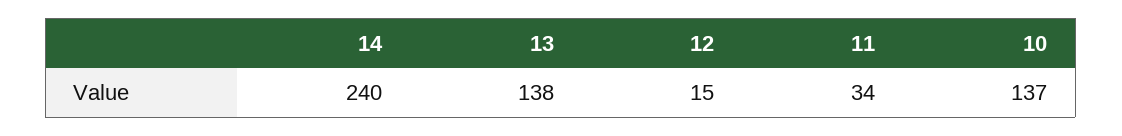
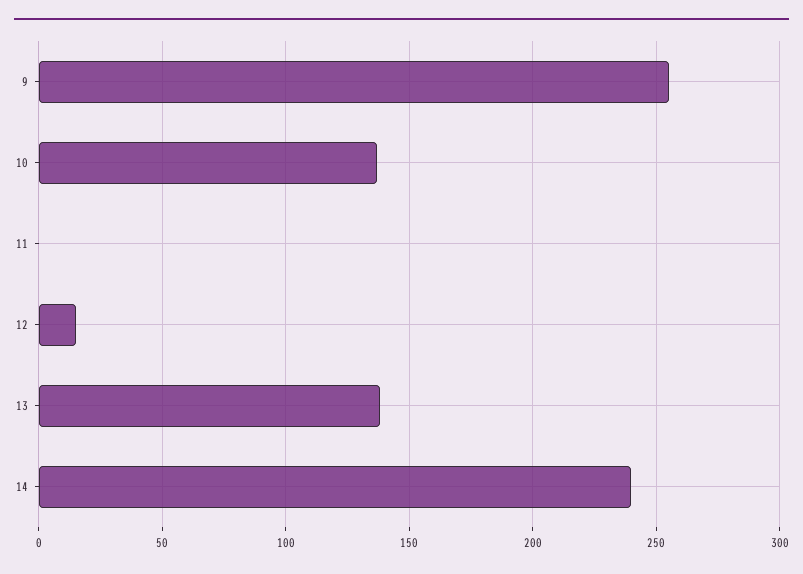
11: 34 -> 0
9: none -> 255

